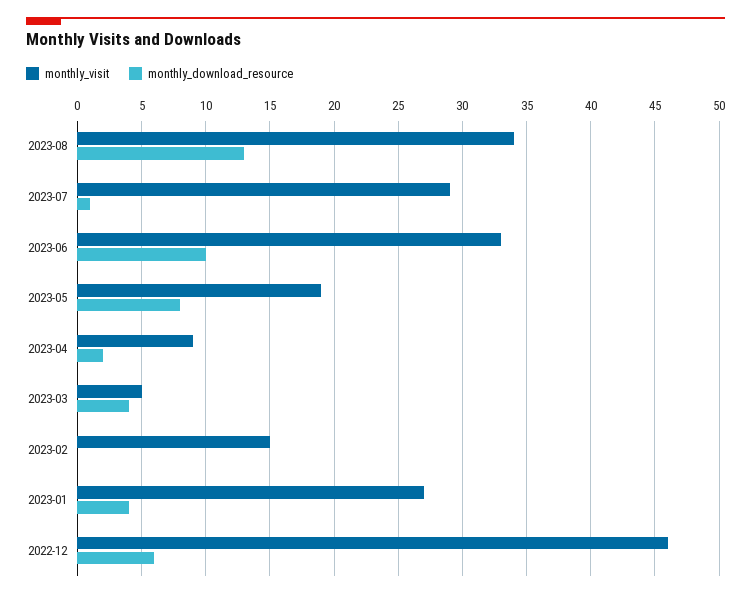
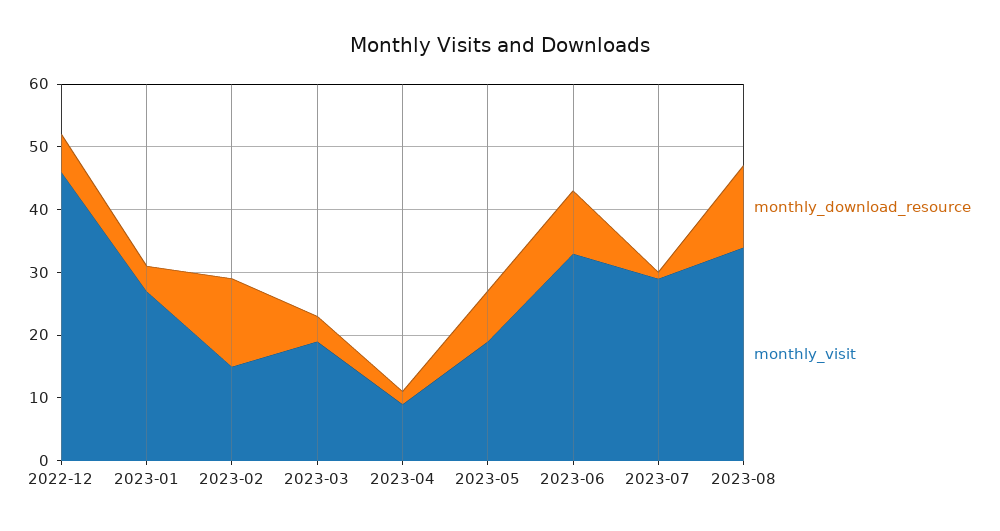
monthly_visit, 2023-03: 5 -> 20
monthly_download_resource, 2023-02: 0 -> 15

